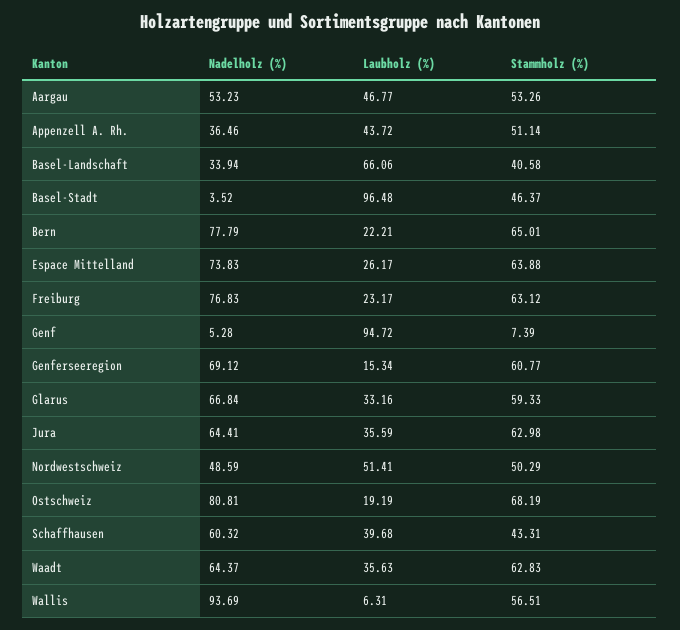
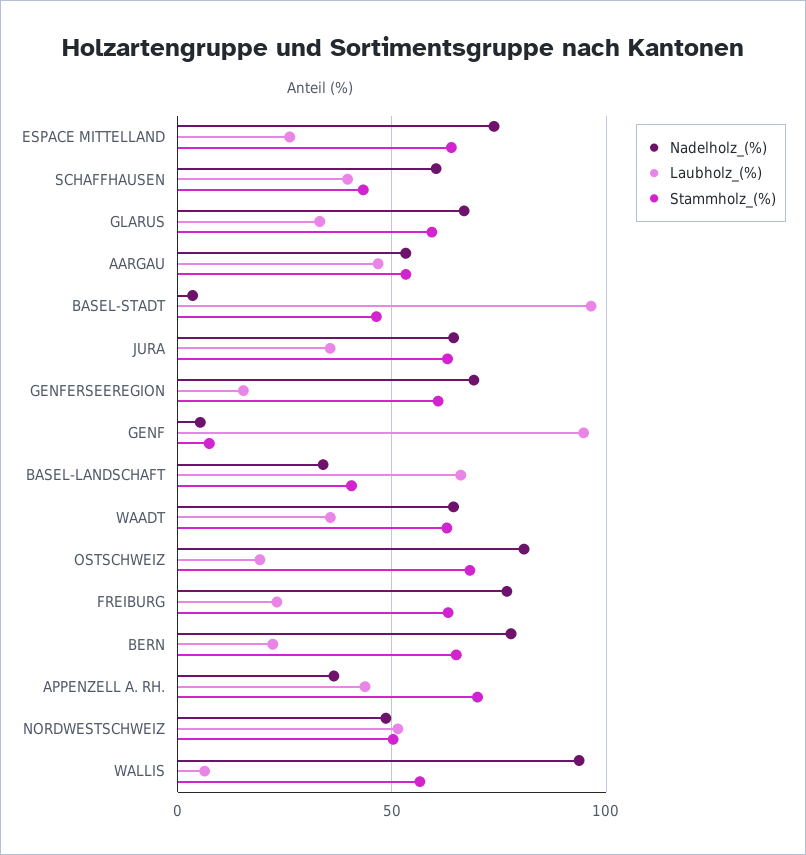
Stammholz (%), Appenzell A. Rh.: 51.14 -> 70

